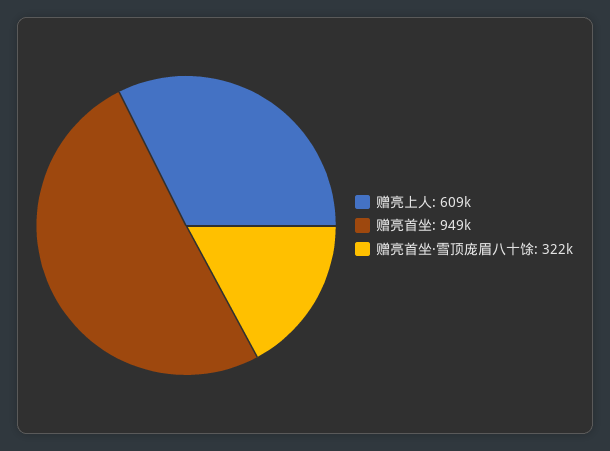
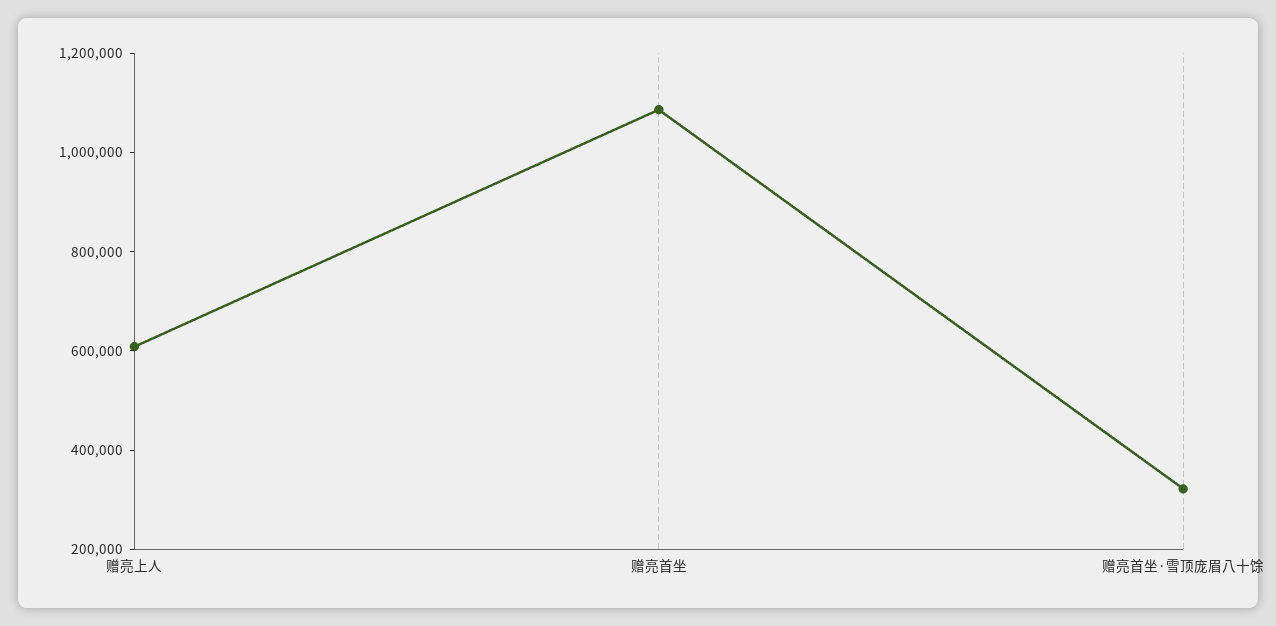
赠亮首坐: 949000 -> 1100000

